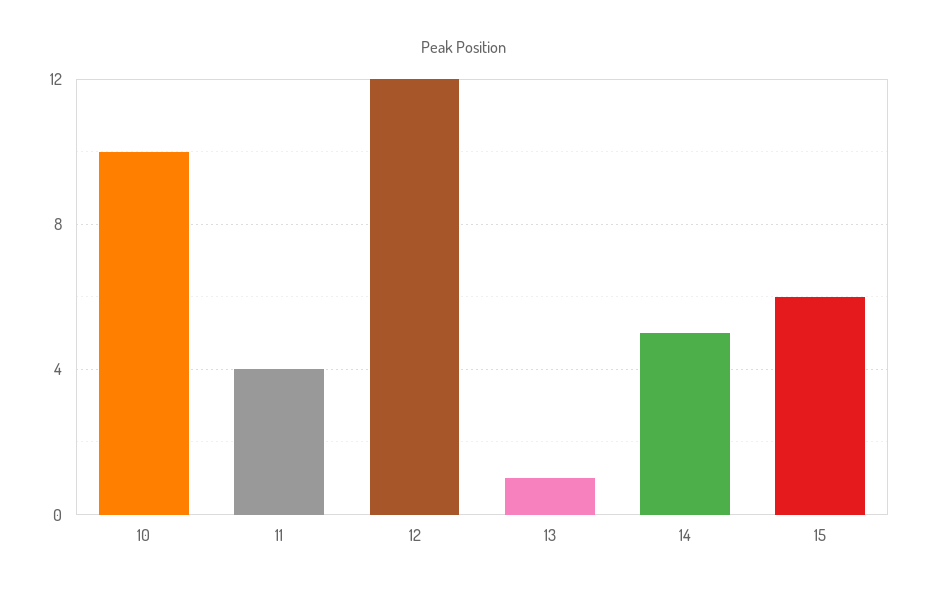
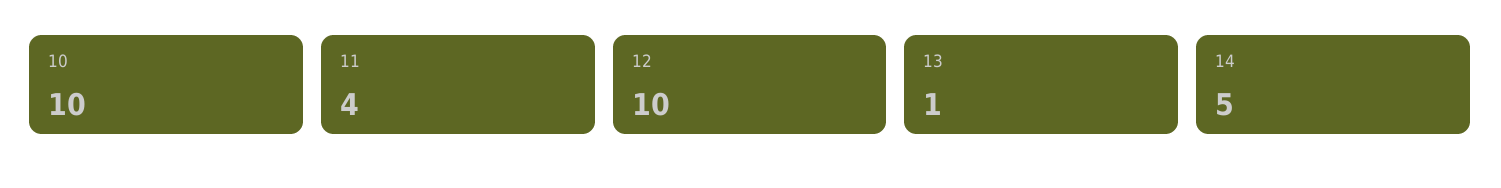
12: 12 -> 10
15: 6 -> none

